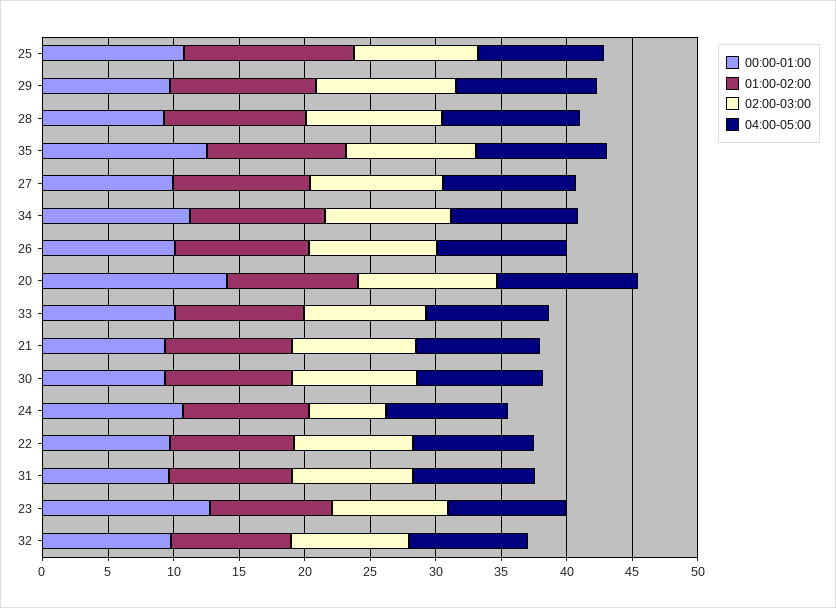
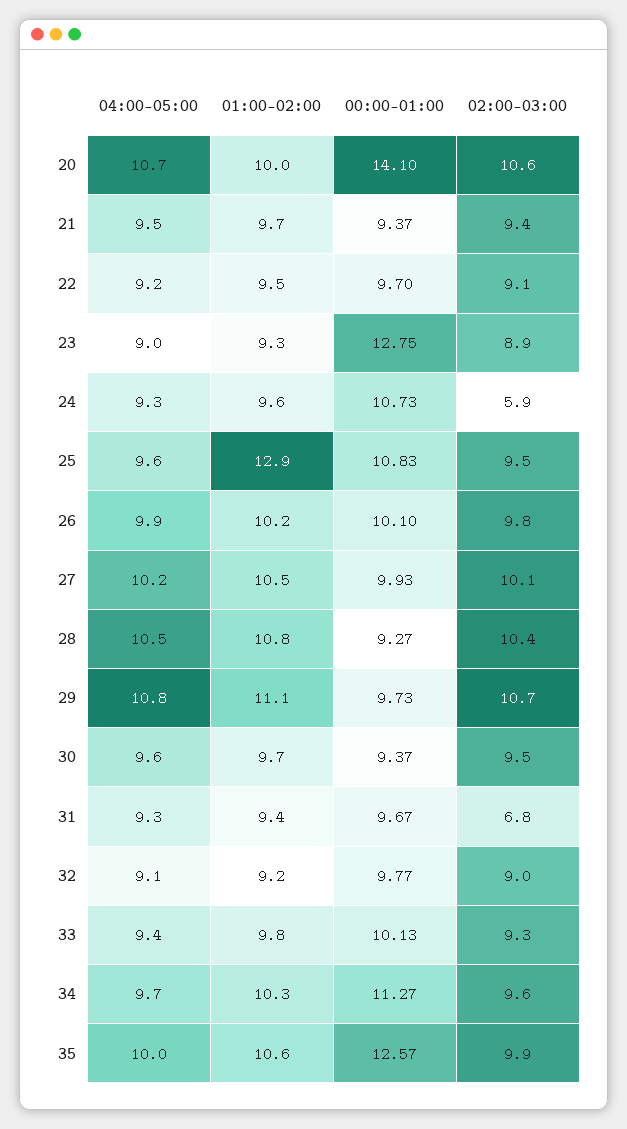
02:00-03:00, 31: 9 -> 6.8

